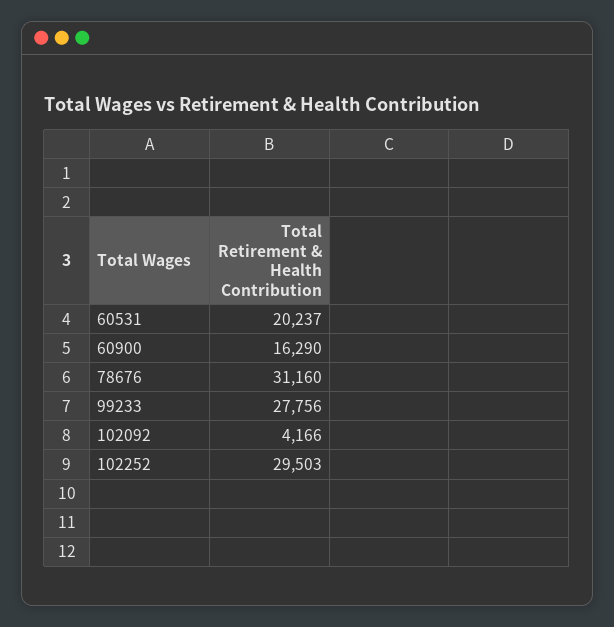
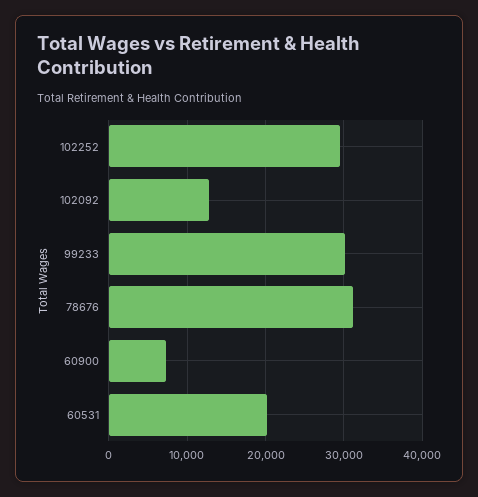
60900: 16290 -> 7000
99233: 27756 -> 30000
102092: 4166 -> 13000

